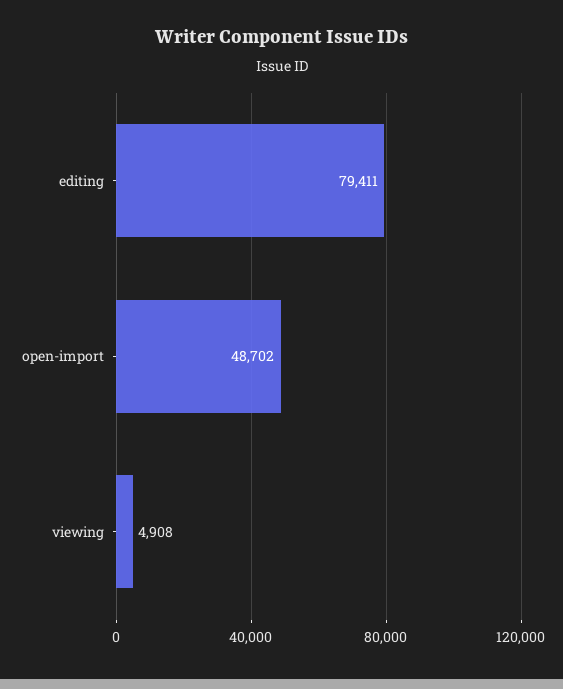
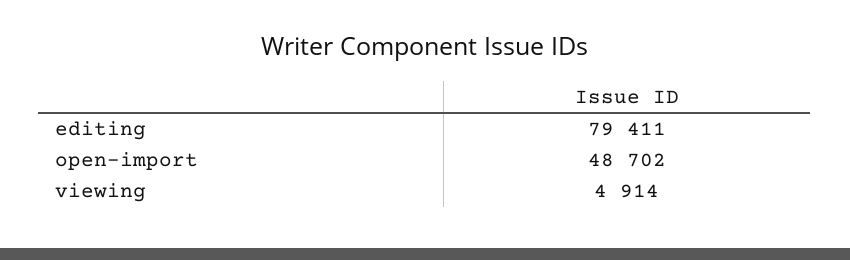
viewing: 4908 -> 4914

